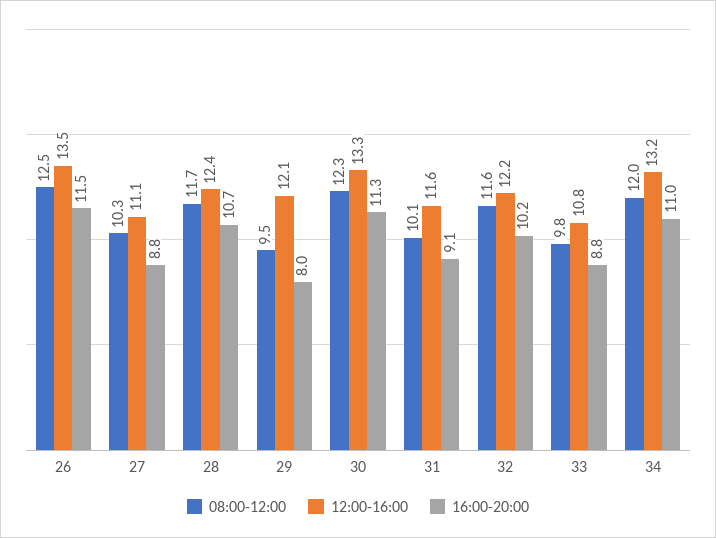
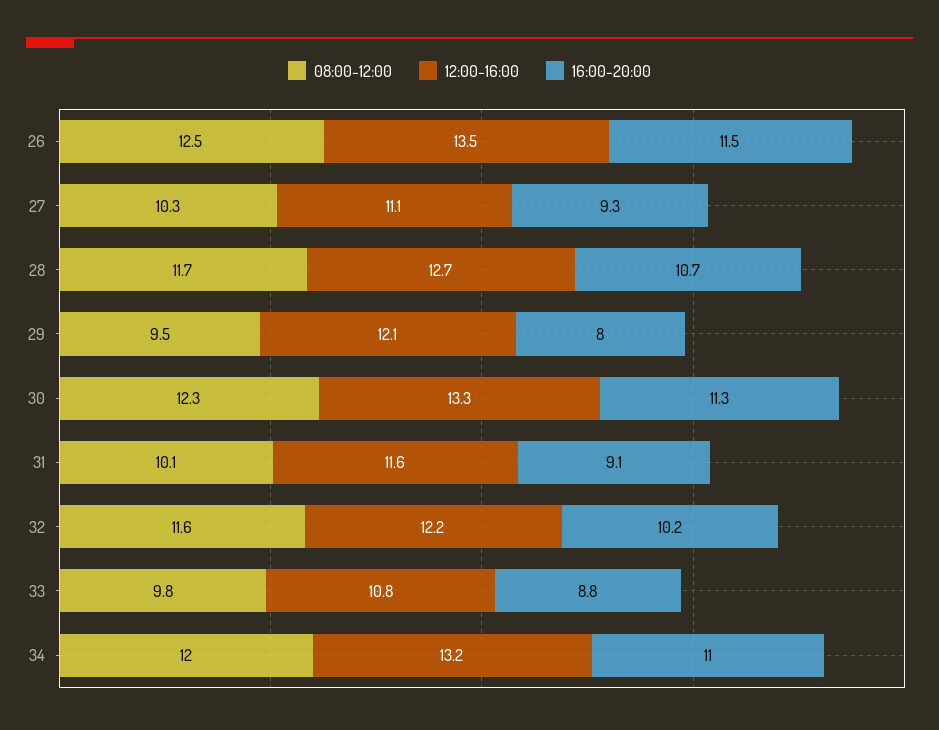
16:00-20:00, 27: 8.8 -> 9.3
12:00-16:00, 28: 12.4 -> 12.7

